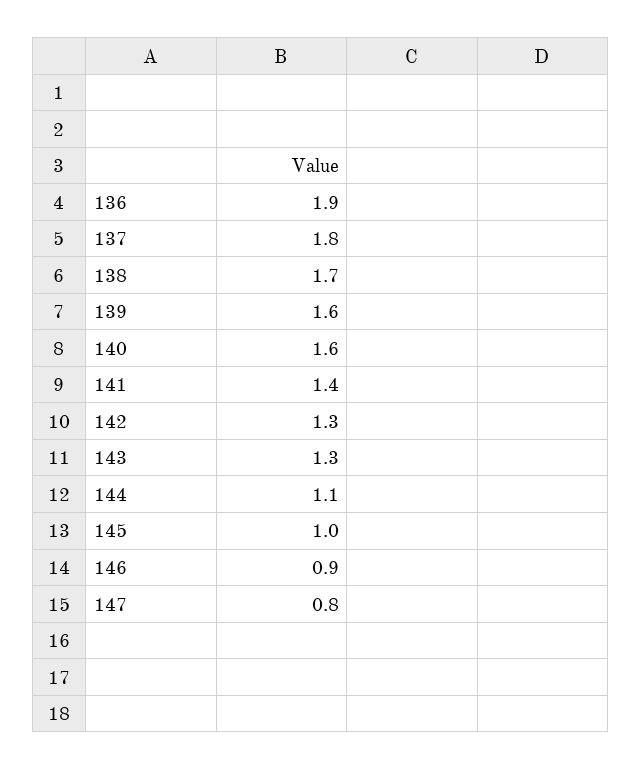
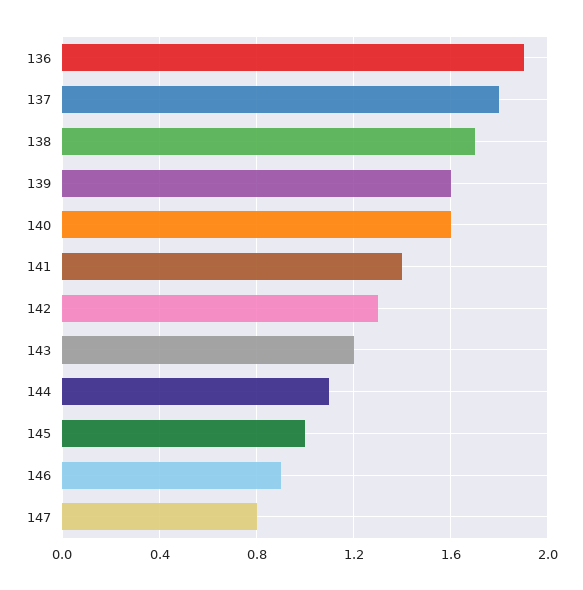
143: 1.3 -> 1.2

